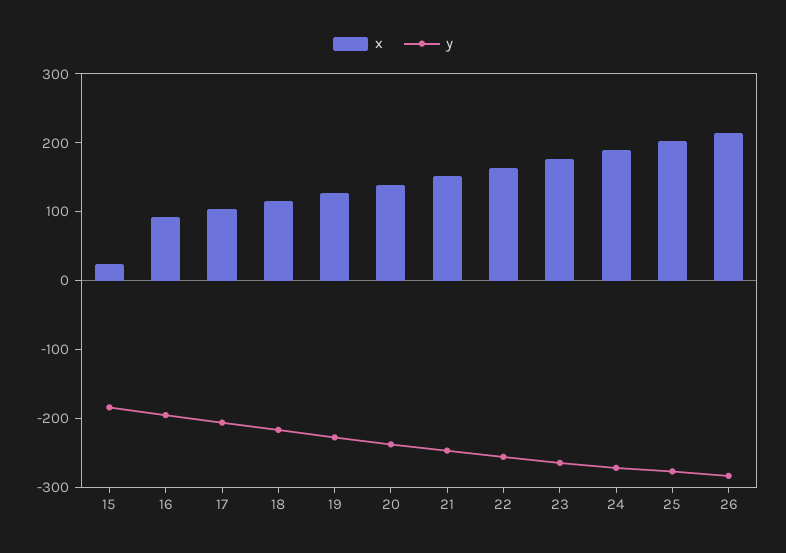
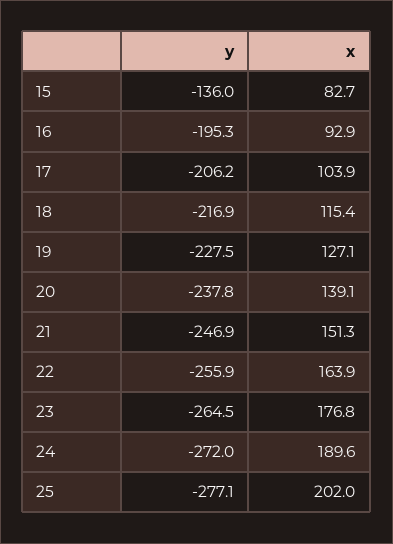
x, 15: 20 -> 82.7
y, 15: -180 -> -136
x, 26: 220 -> none
y, 26: -280 -> none

